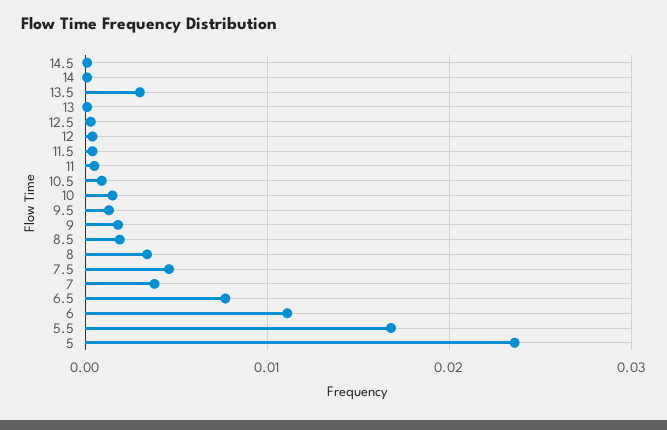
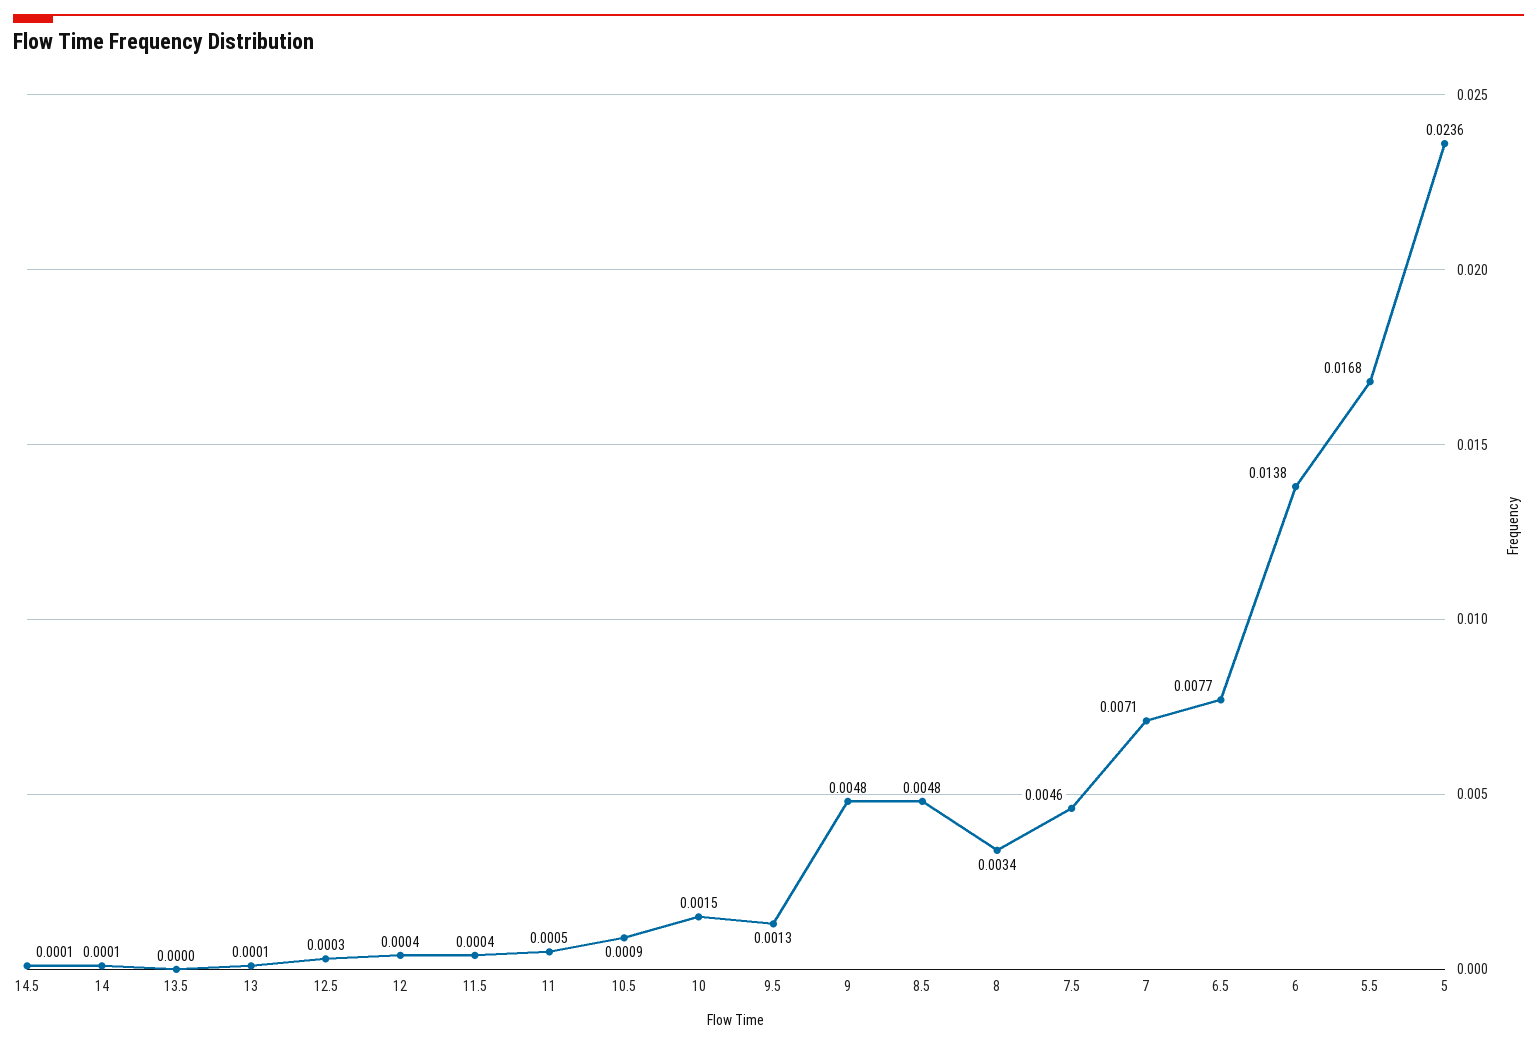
13.5: 0.003 -> 0
9: 0.002 -> 0.0048
8.5: 0.002 -> 0.0048
7: 0.004 -> 0.0071
6: 0.011 -> 0.0138

